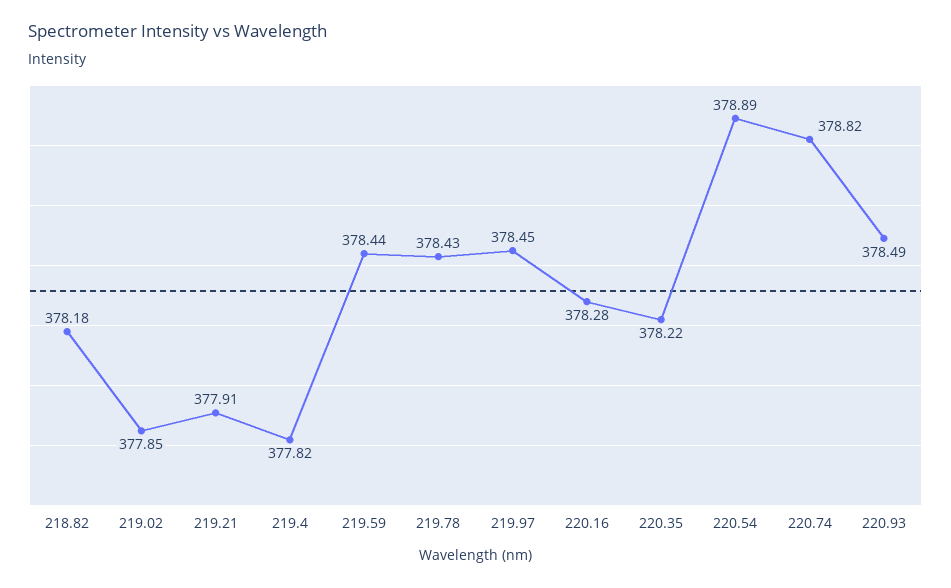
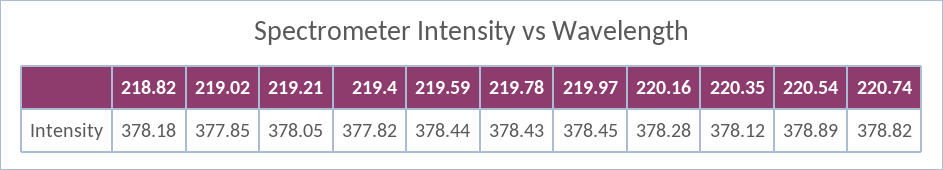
219.21: 377.91 -> 378.05
220.35: 378.22 -> 378.12
220.93: 378.49 -> none

